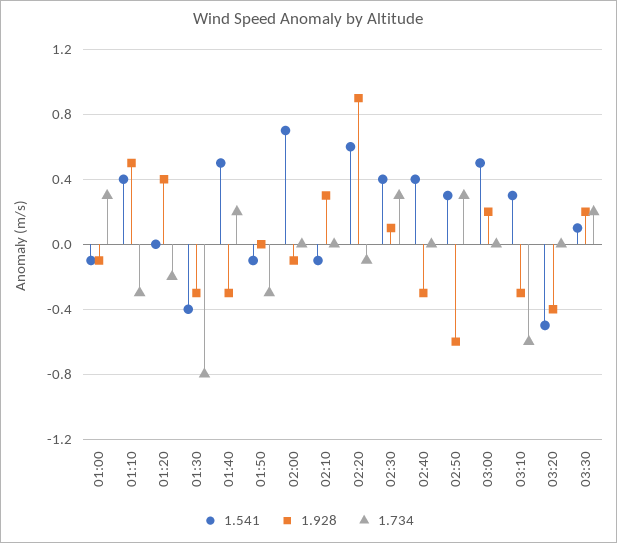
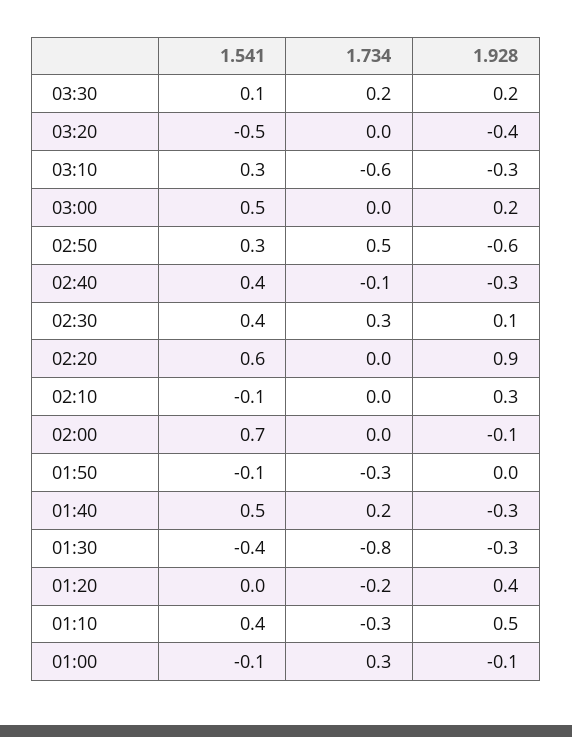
1.734, 02:20: -0.1 -> 0
1.734, 02:40: 0 -> -0.1
1.734, 02:50: 0.3 -> 0.5

